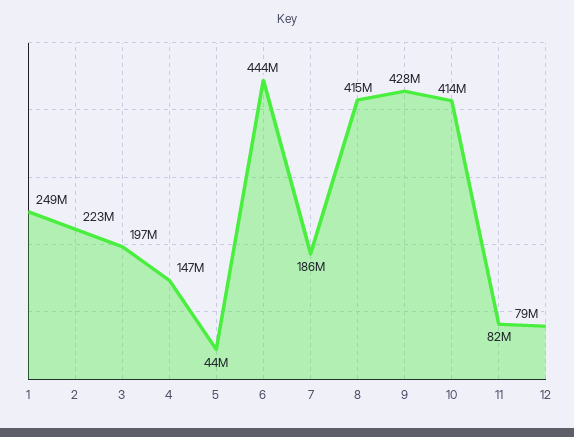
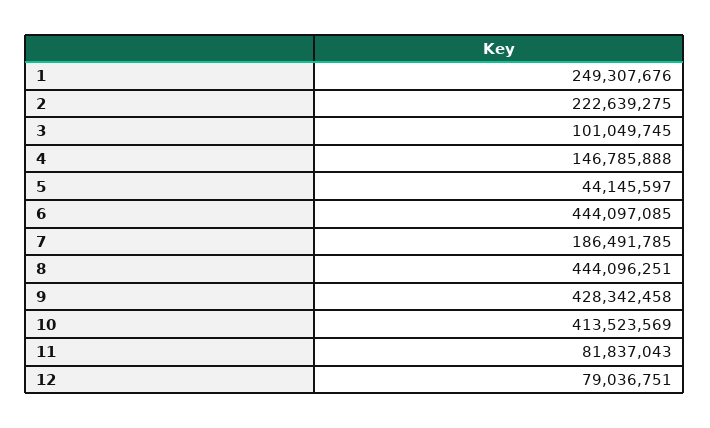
3: 197000000 -> 101049745
8: 415000000 -> 444096251

